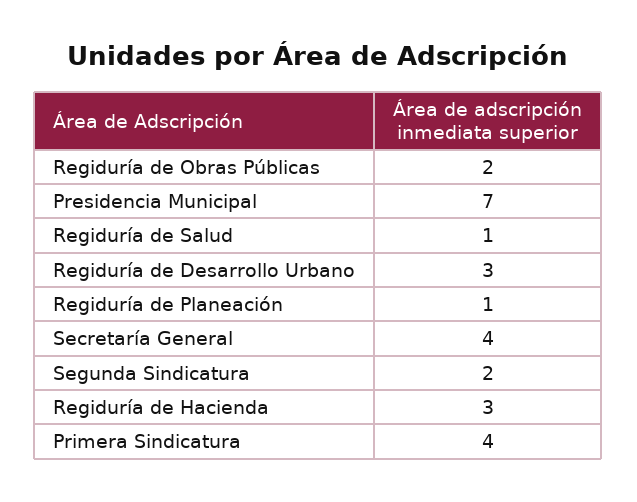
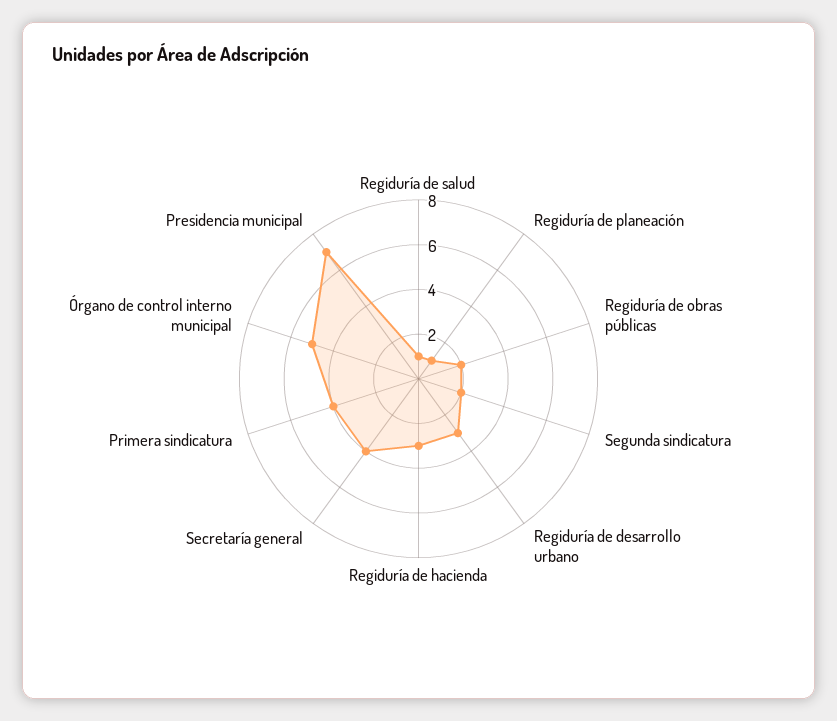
Órgano de control interno municipal: none -> 5

